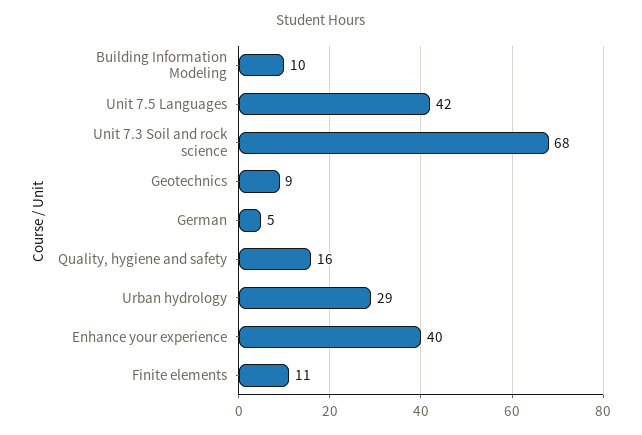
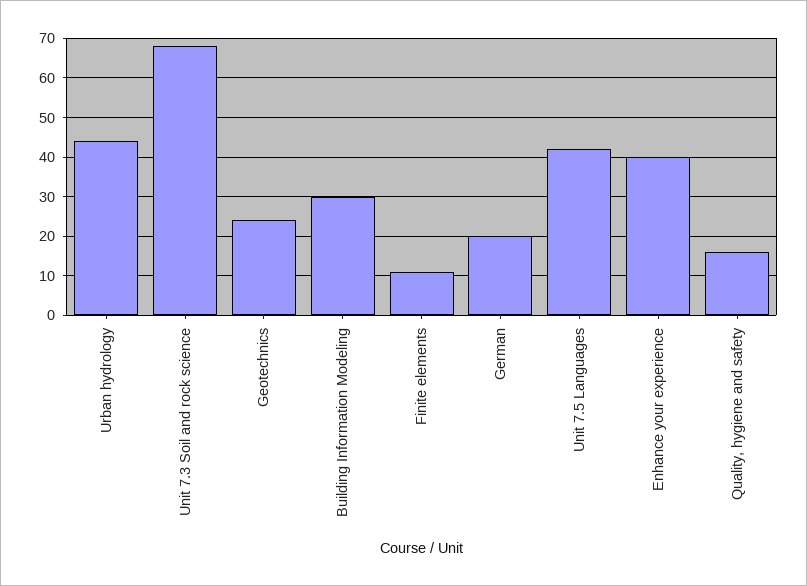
Building Information Modeling: 10 -> 30
Geotechnics: 9 -> 25
German: 5 -> 20
Urban hydrology: 29 -> 45

